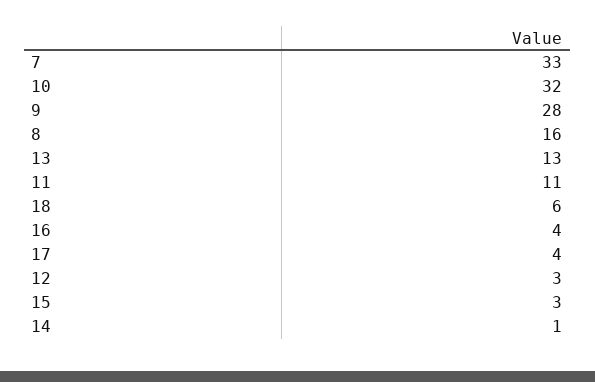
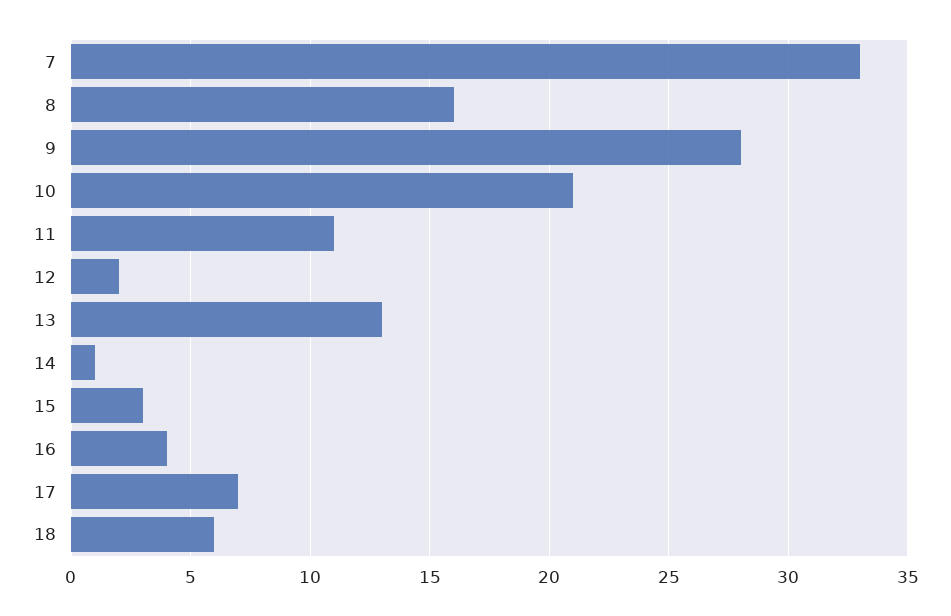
10: 32 -> 21
17: 4 -> 7
12: 3 -> 2

